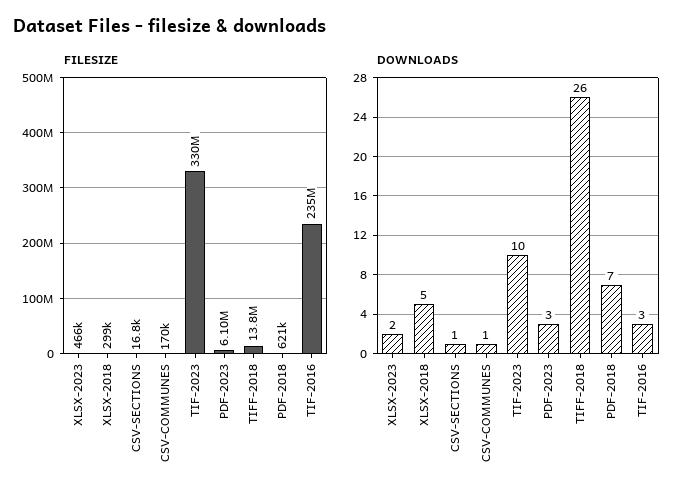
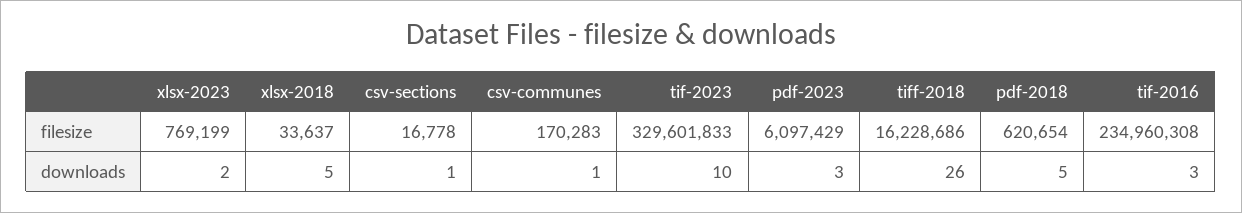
FILESIZE, XLSX-2023: 466000 -> 769199
FILESIZE, XLSX-2018: 299000 -> 33637
FILESIZE, TIFF-2018: 13800000 -> 16228686
DOWNLOADS, PDF-2018: 7 -> 5

